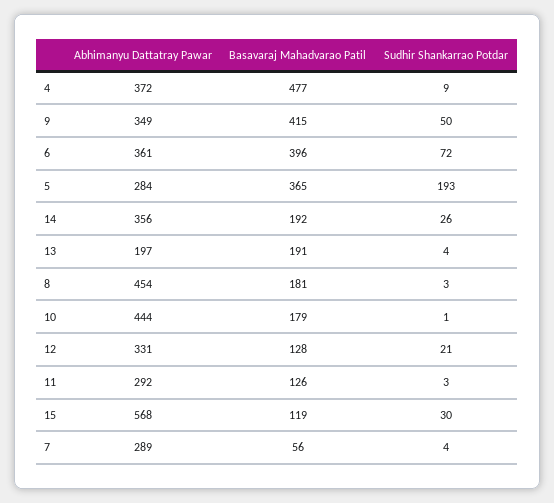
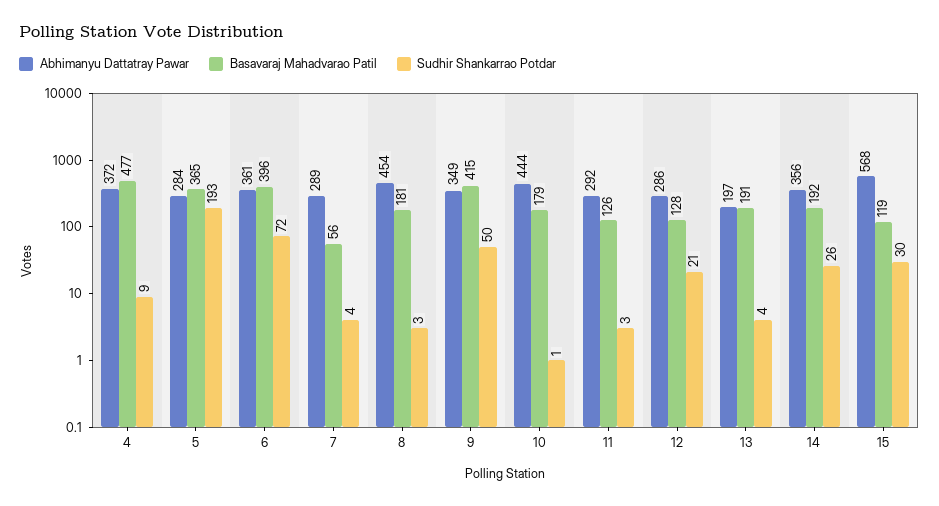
Abhimanyu Dattatray Pawar, 12: 331 -> 286

